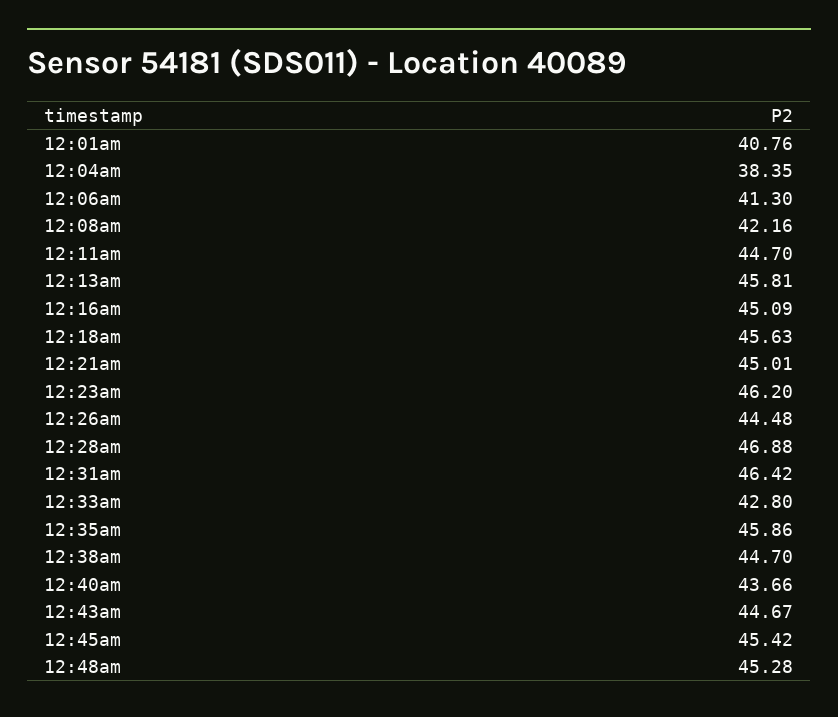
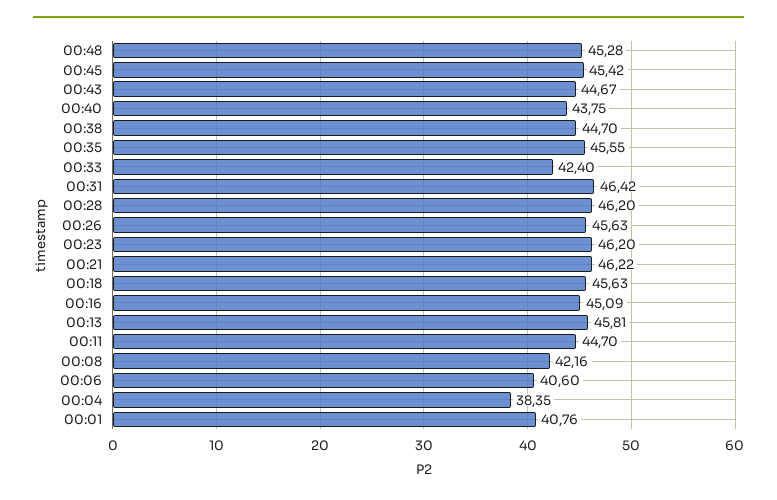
12:06am: 41.3 -> 40.6
12:21am: 45.01 -> 46.22
12:26am: 44.48 -> 45.63
12:28am: 46.88 -> 46.2
12:33am: 42.8 -> 42.4
12:35am: 45.86 -> 45.55
12:40am: 43.66 -> 43.75

